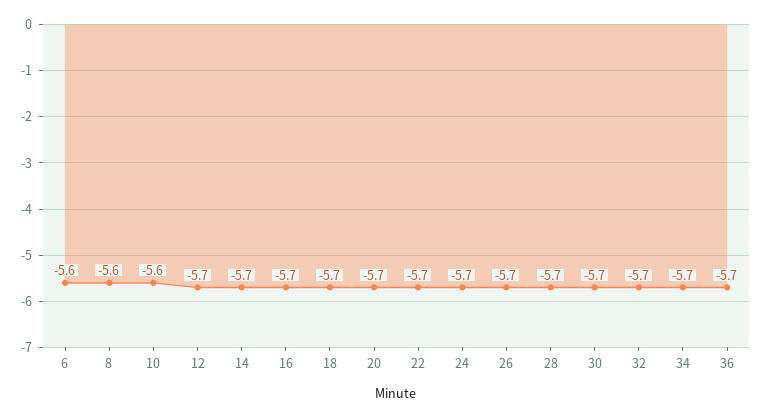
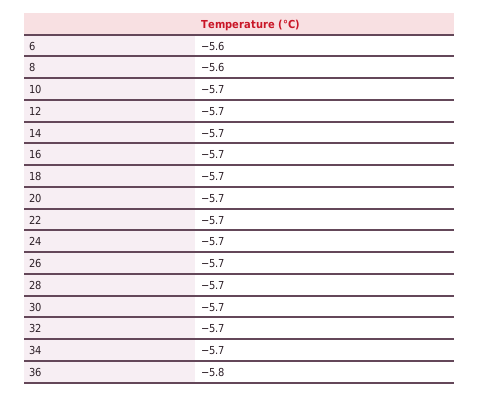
10: -5.6 -> -5.7
36: -5.7 -> -5.8

